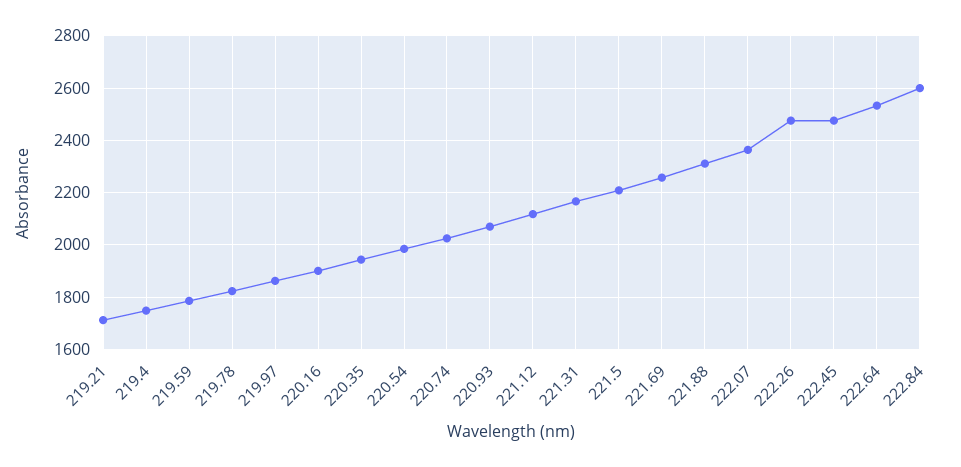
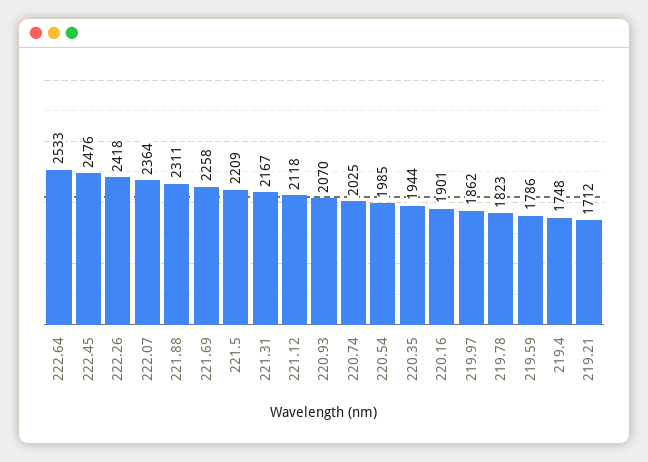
222.26: 2475 -> 2418
222.84: 2600 -> none

